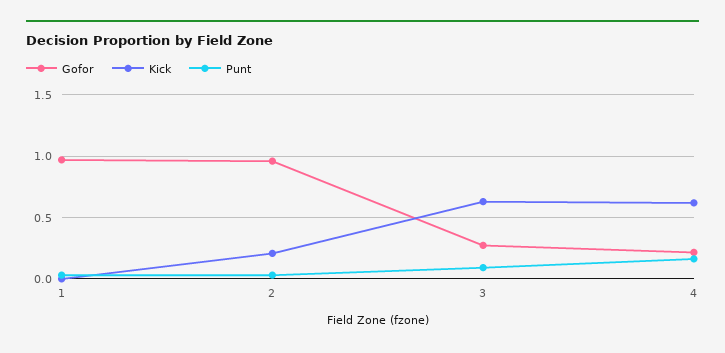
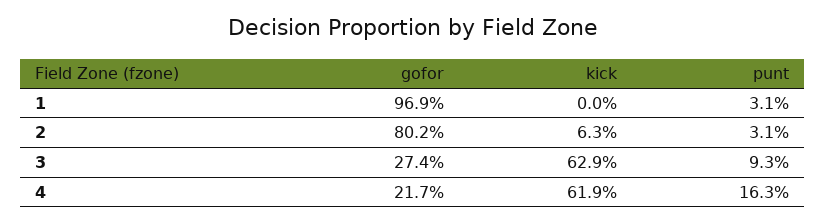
Gofor, 2: 0.95 -> 0.802
Kick, 2: 0.2 -> 0.063

